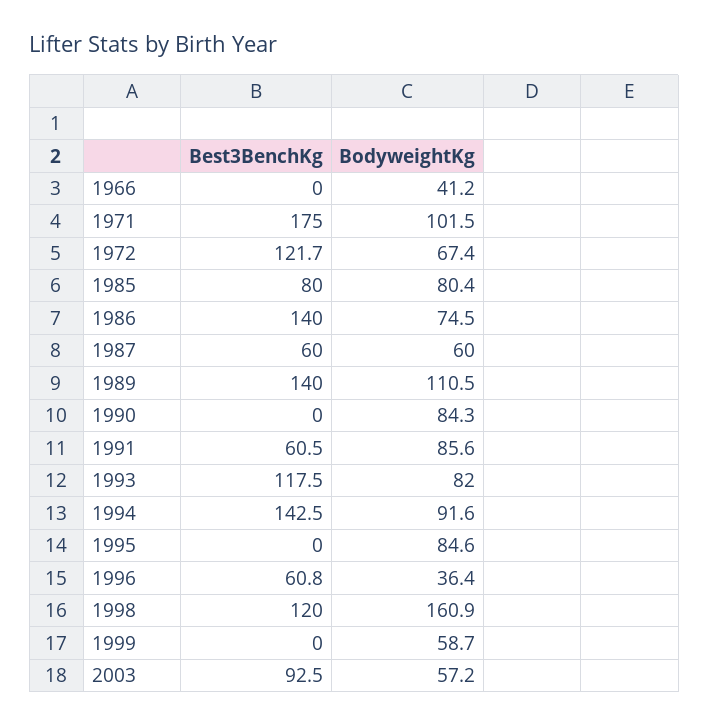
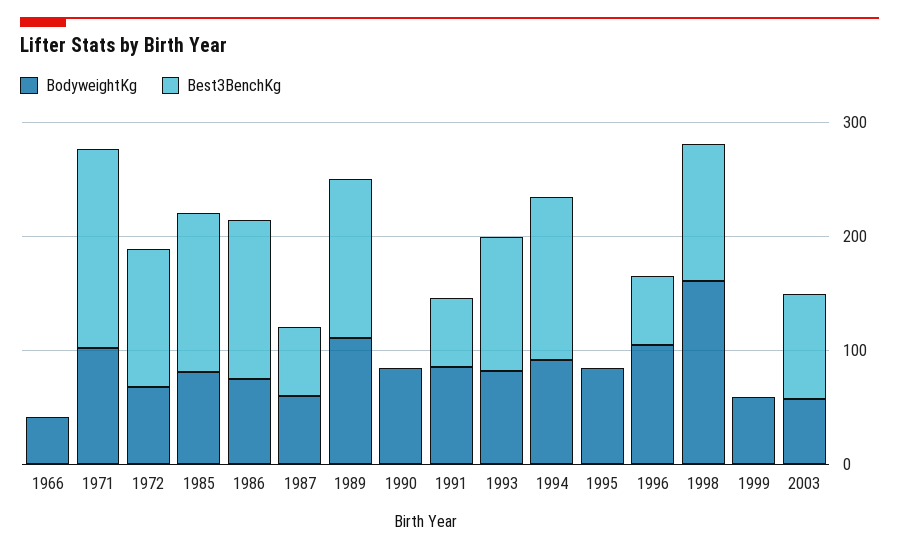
Best3BenchKg, 1985: 80 -> 140
BodyweightKg, 1996: 36.4 -> 100

